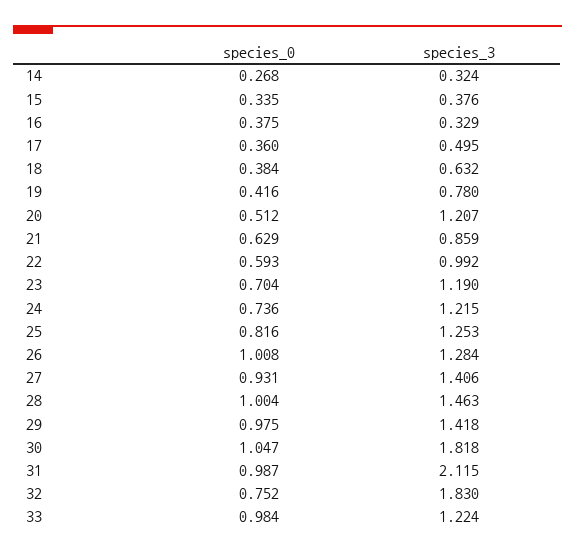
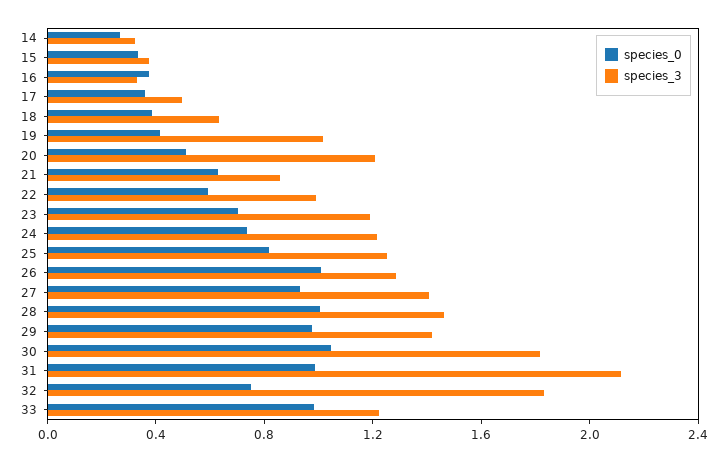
species_3, 19: 0.78 -> 1

